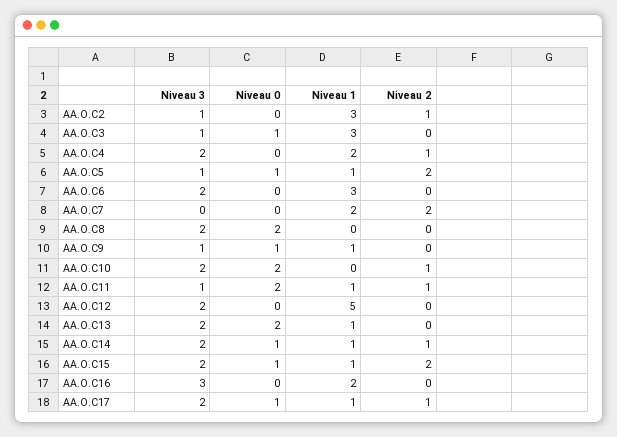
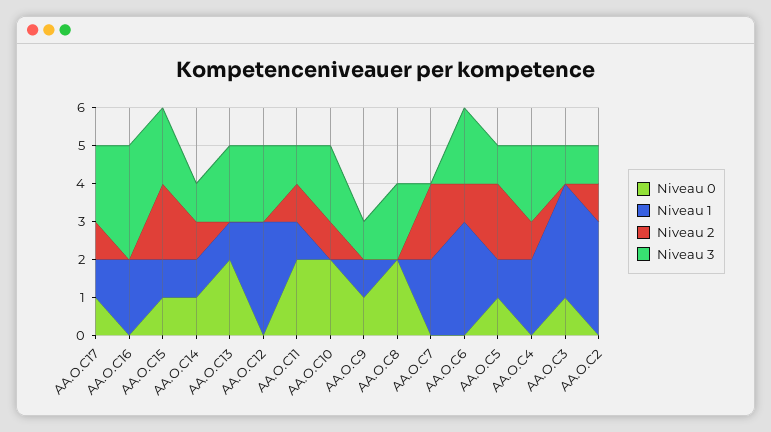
Niveau 2, AA.O.C6: 0 -> 1
Niveau 1, AA.O.C12: 5 -> 3
Niveau 3, AA.O.C14: 2 -> 1

